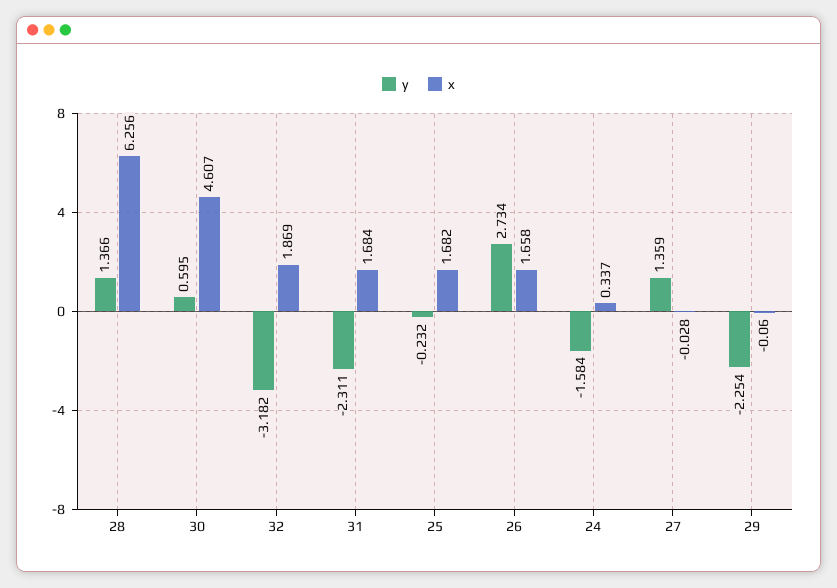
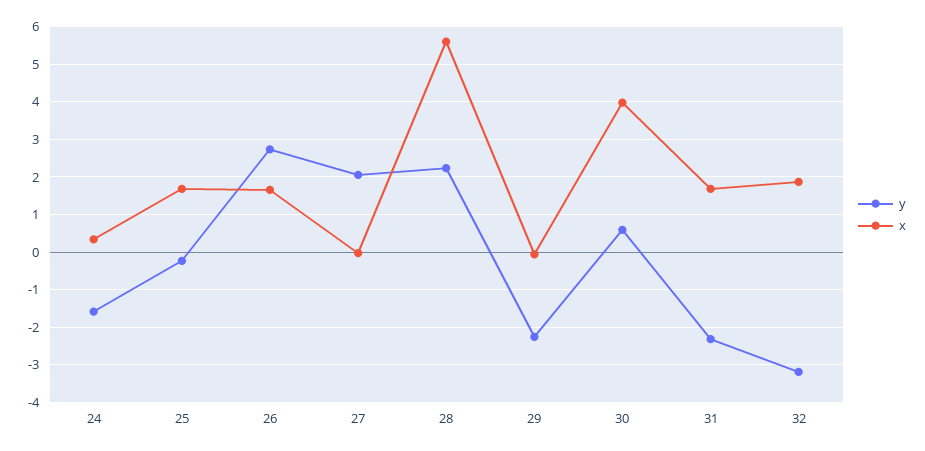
y, 28: 1.366 -> 2.2
x, 28: 6.256 -> 5.6
x, 30: 4.607 -> 4
y, 27: 1.359 -> 2

